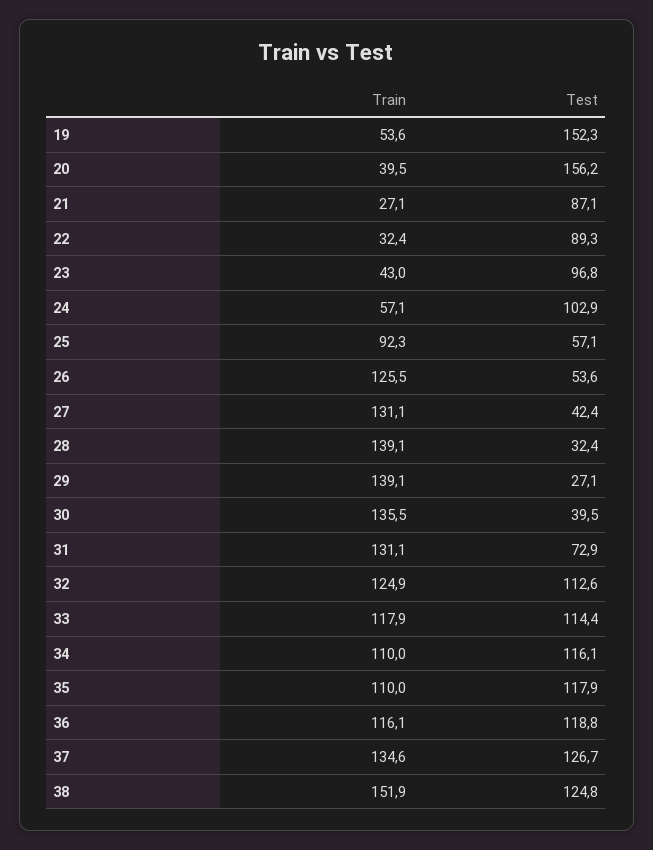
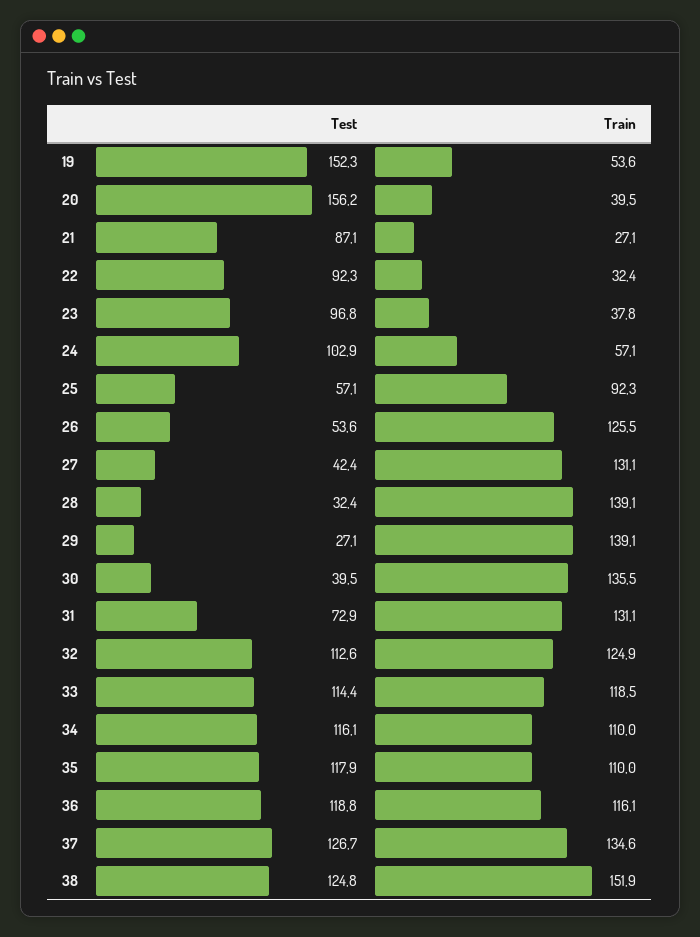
Test, 22: 89.3 -> 92.3
Train, 23: 43 -> 37.8
Train, 33: 117.9 -> 118.5

